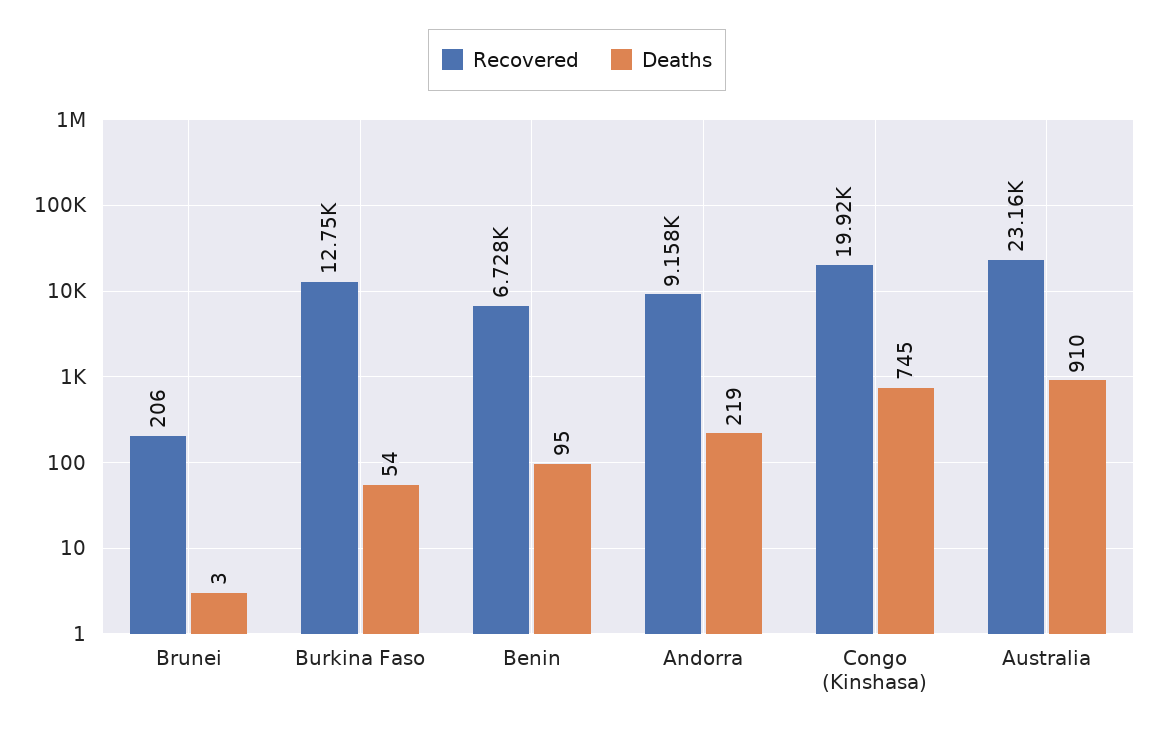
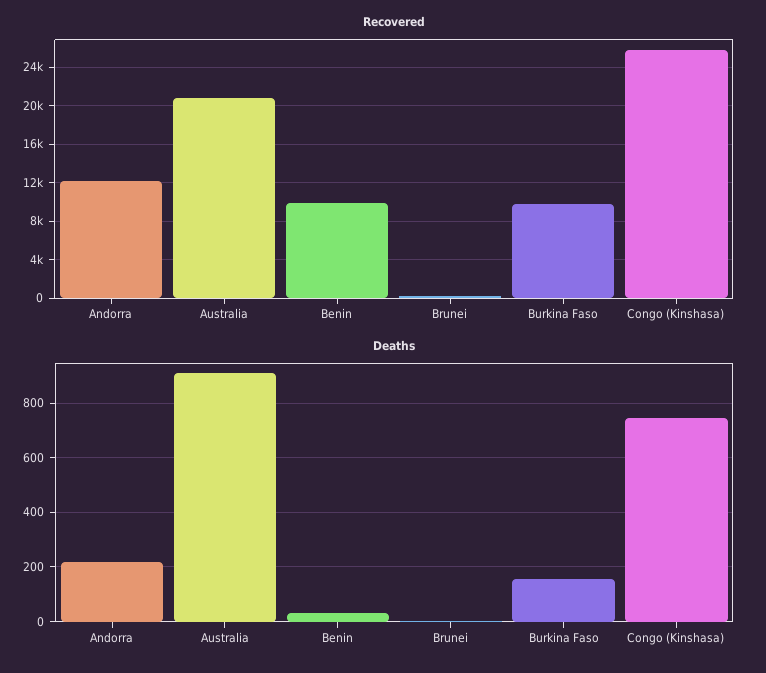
Recovered, Burkina Faso: 12750 -> 10000
Deaths, Burkina Faso: 54 -> 150
Recovered, Benin: 6728 -> 10000
Deaths, Benin: 95 -> 25
Recovered, Andorra: 9158 -> 12000
Recovered, Congo (Kinshasa): 19920 -> 26000
Recovered, Australia: 23160 -> 21000

